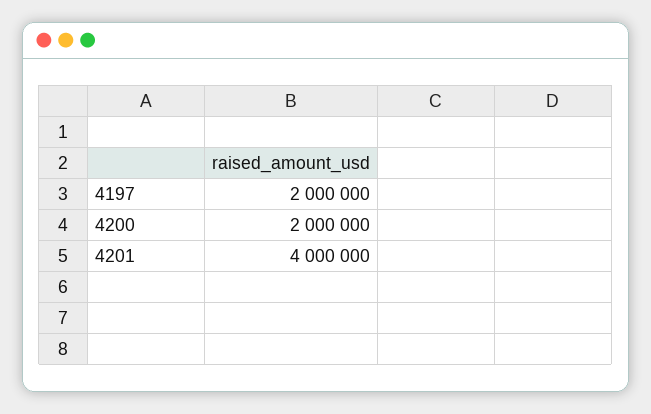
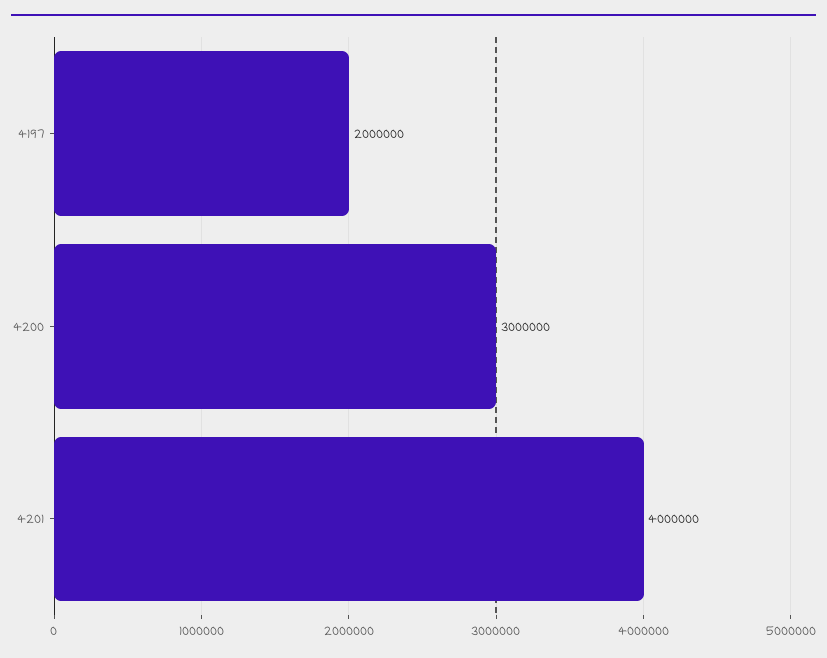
4200: 2000000 -> 3000000

